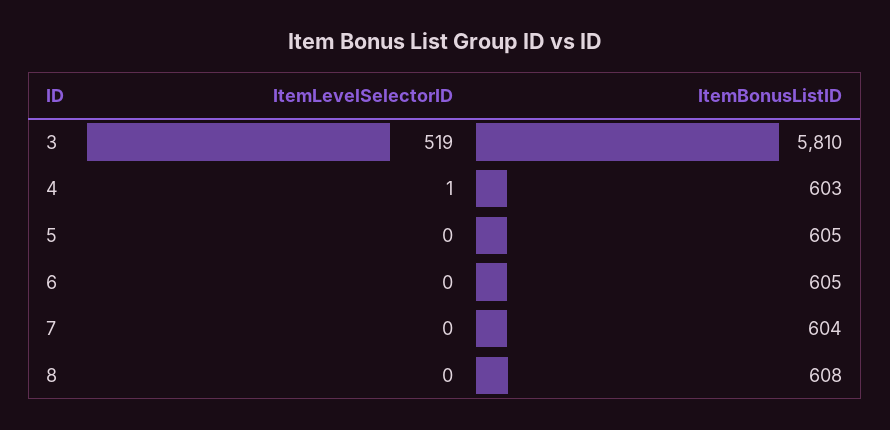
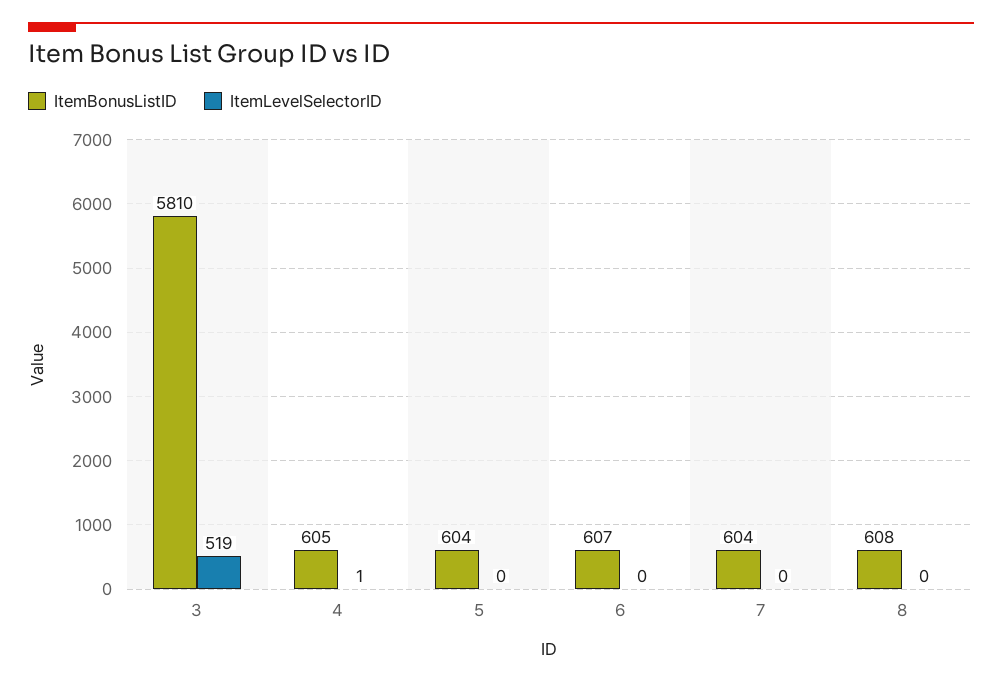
ItemBonusListID, 4: 603 -> 605
ItemBonusListID, 5: 605 -> 604
ItemBonusListID, 6: 605 -> 607

